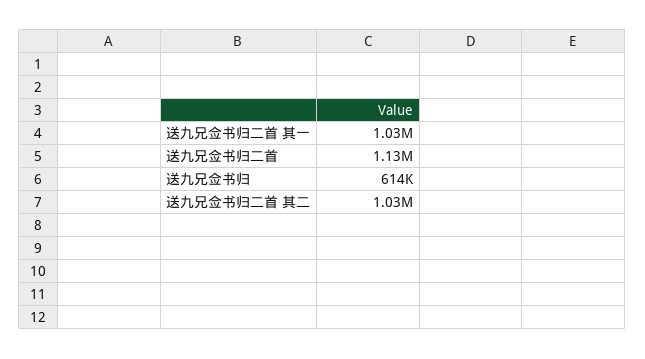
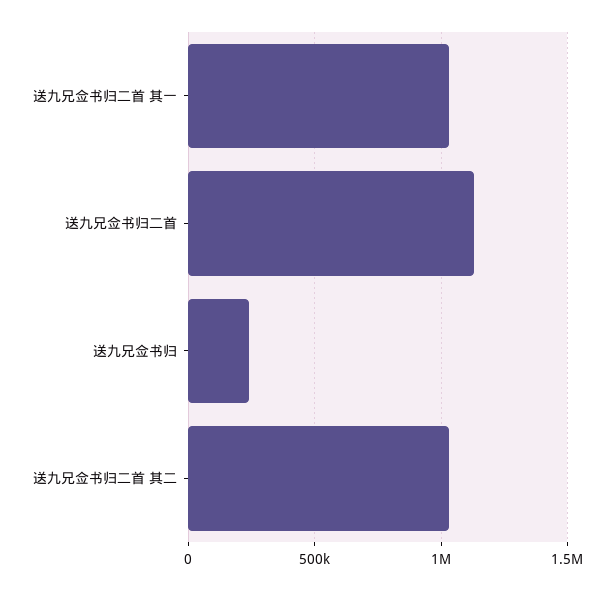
送九兄佥书归: 614000 -> 250000

